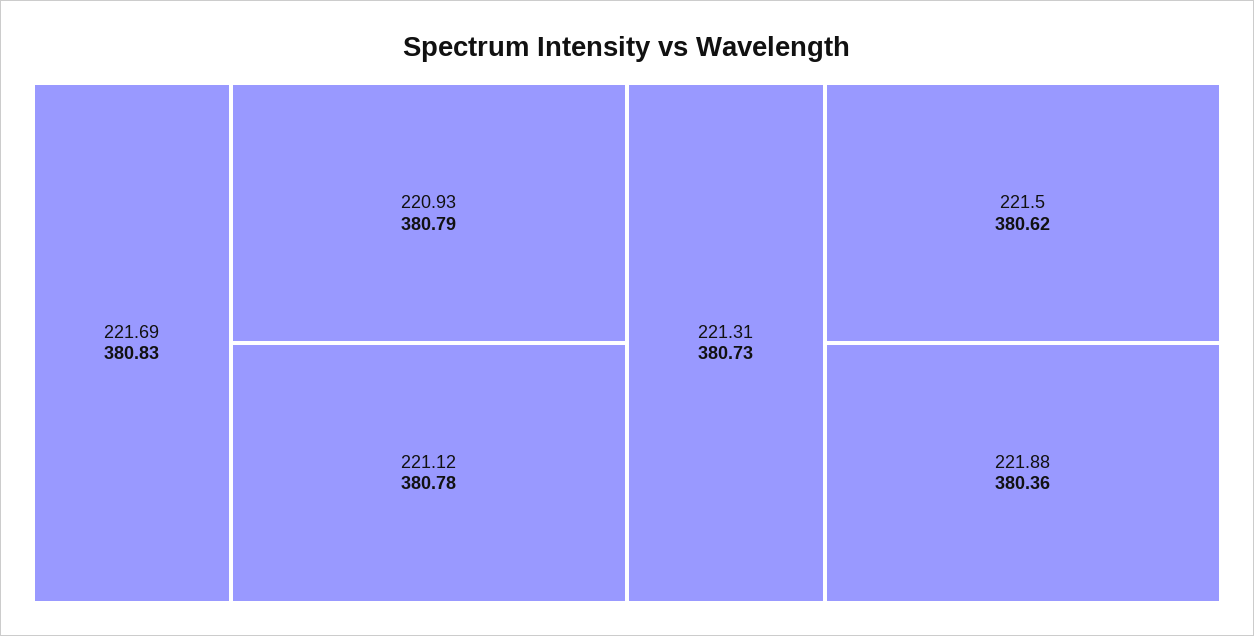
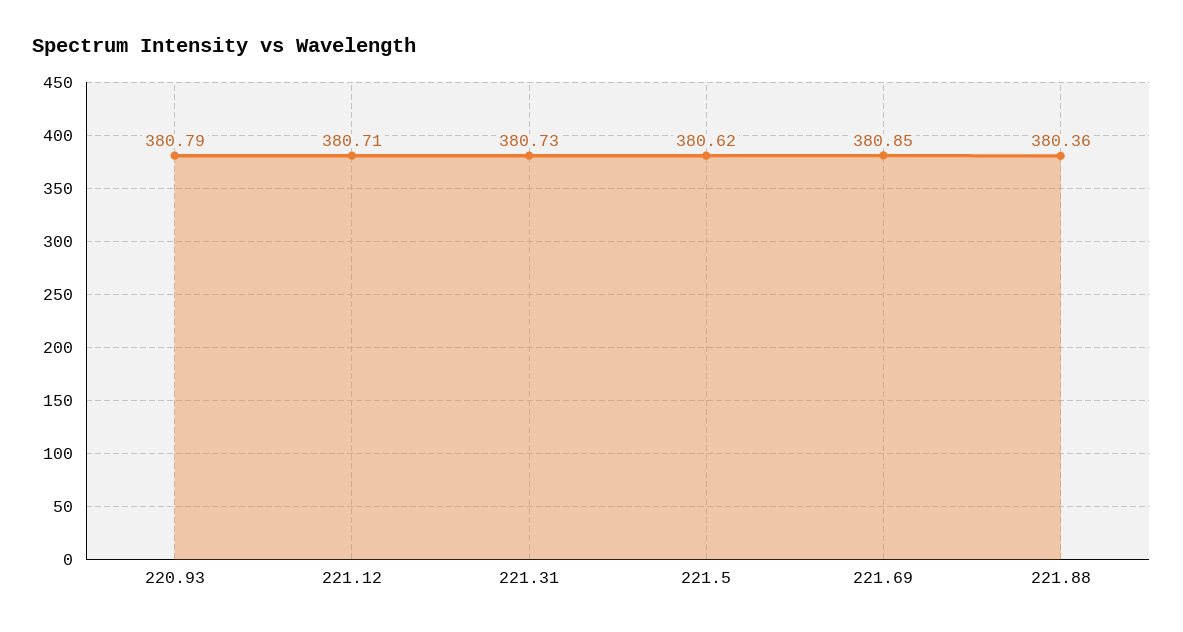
221.69: 380.83 -> 380.85
221.12: 380.78 -> 380.71

